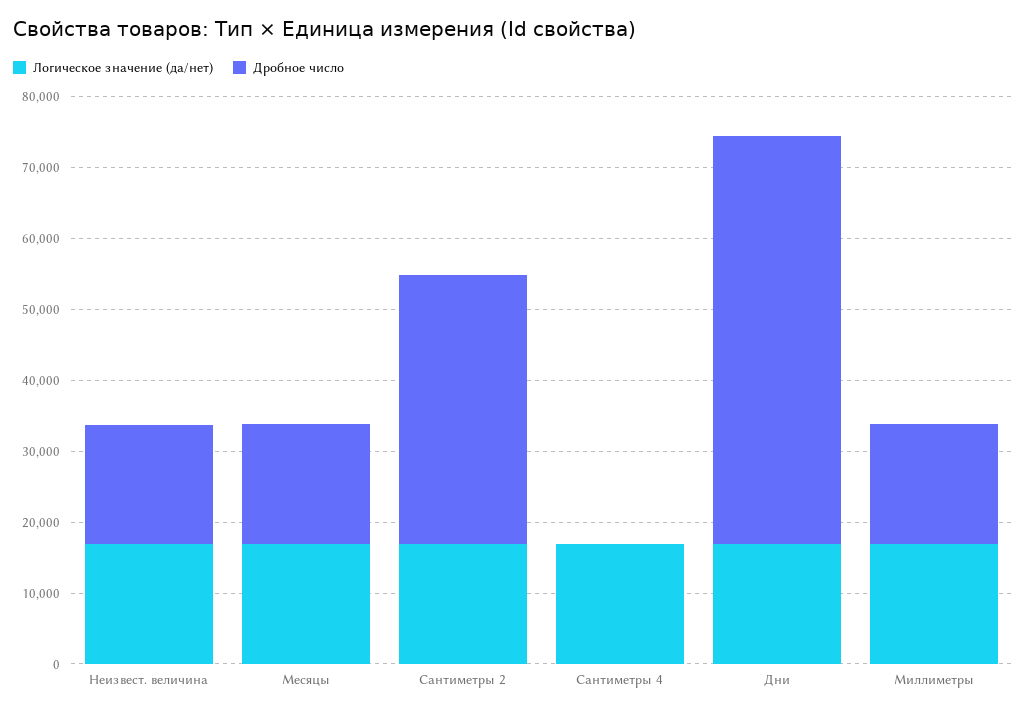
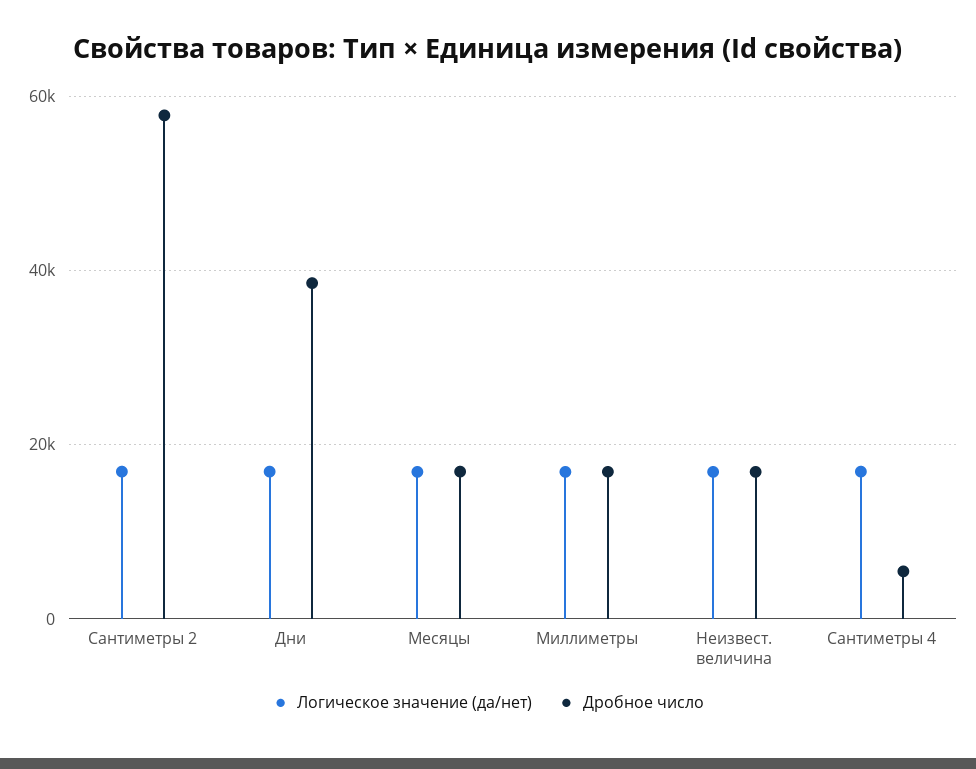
Дробное число, Сантиметры 2: 38000 -> 58000
Дробное число, Сантиметры 4: 0 -> 6000
Дробное число, Дни: 58000 -> 38000

